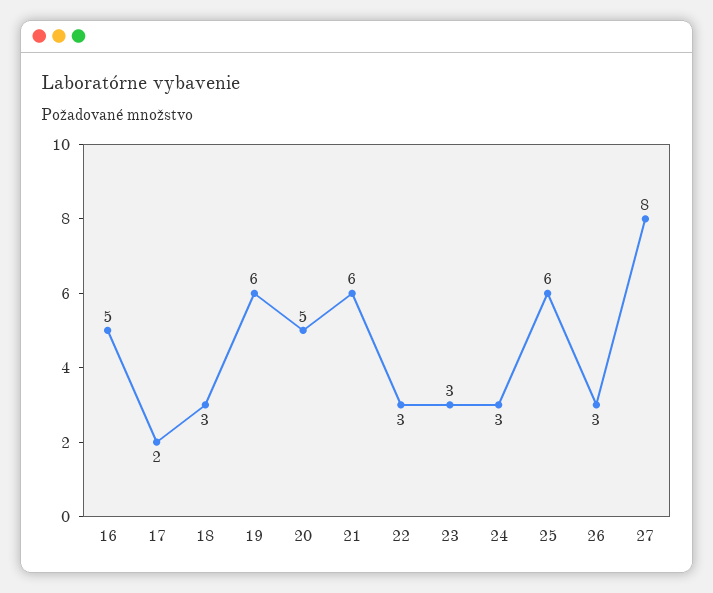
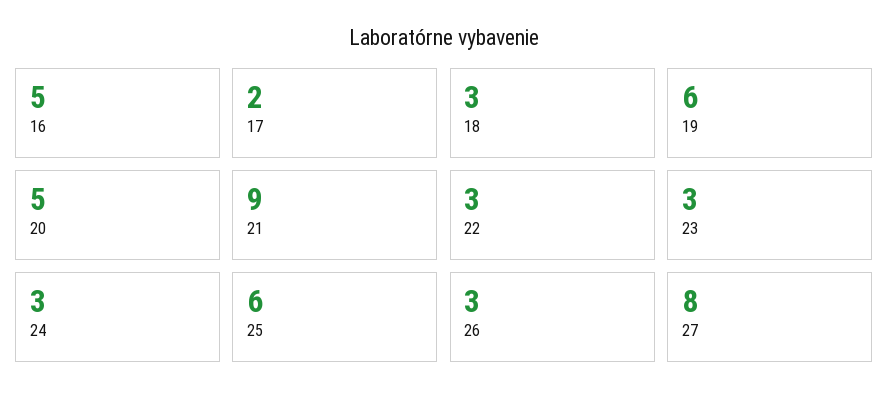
21: 6 -> 9

